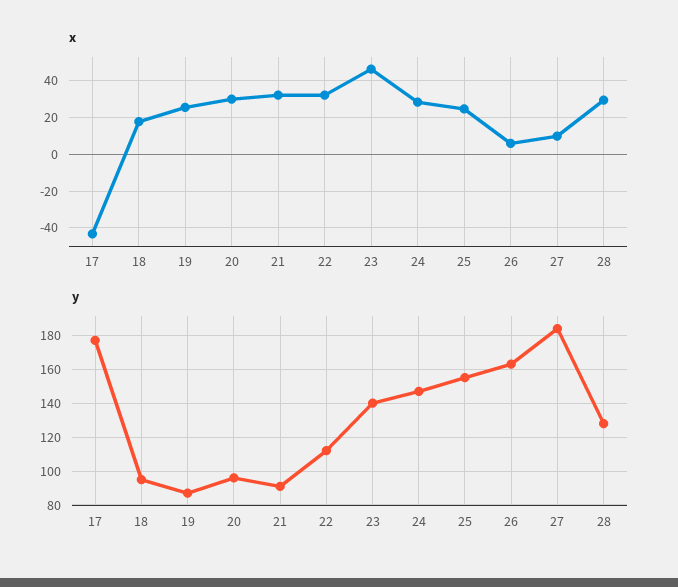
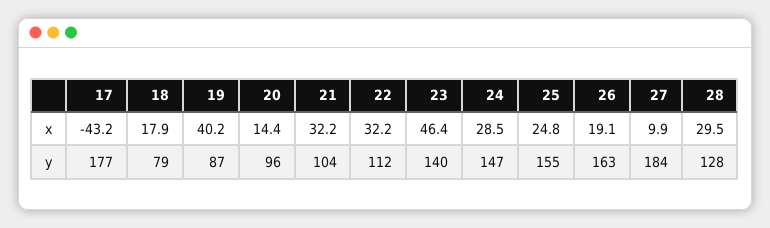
x, 19: 25 -> 40.2
x, 20: 30 -> 14.4
x, 26: 5 -> 19.1
y, 18: 95 -> 79
y, 21: 90 -> 104

